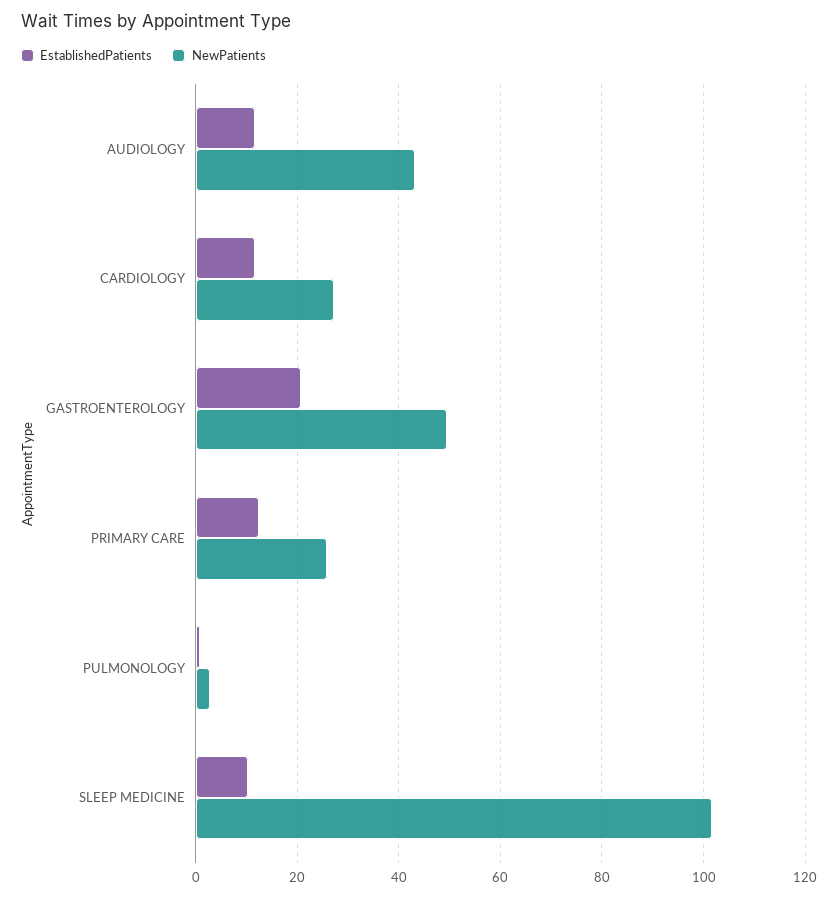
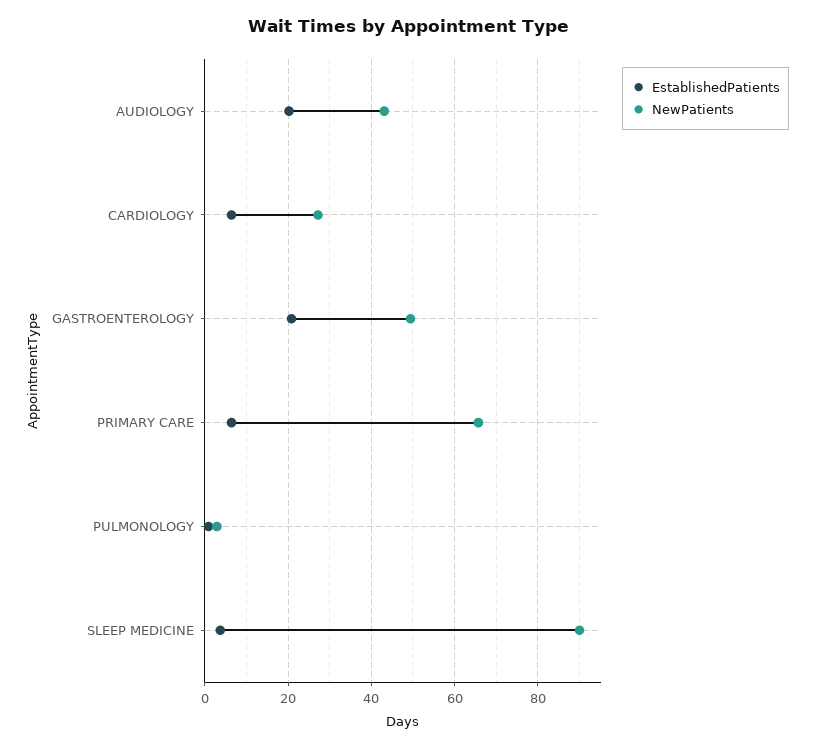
EstablishedPatients, AUDIOLOGY: 12 -> 20
EstablishedPatients, CARDIOLOGY: 12 -> 6
EstablishedPatients, PRIMARY CARE: 12 -> 6
NewPatients, PRIMARY CARE: 26 -> 66
EstablishedPatients, SLEEP MEDICINE: 10 -> 4
NewPatients, SLEEP MEDICINE: 102 -> 90

